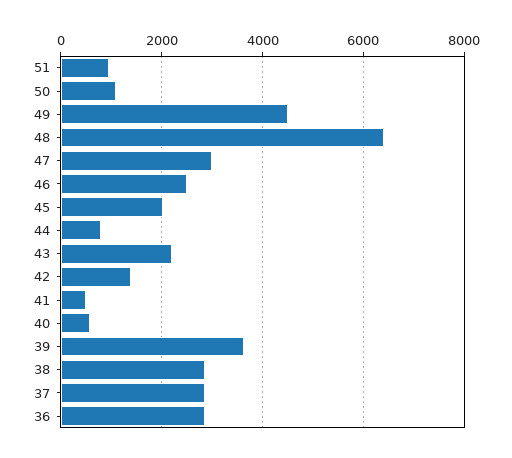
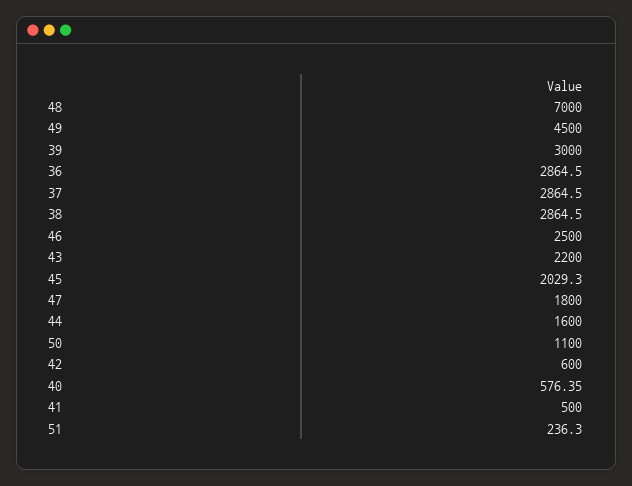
51: 1000 -> 236.3
48: 6400 -> 7000
47: 3000 -> 1800
44: 800 -> 1600
42: 1400 -> 600
39: 3600 -> 3000

